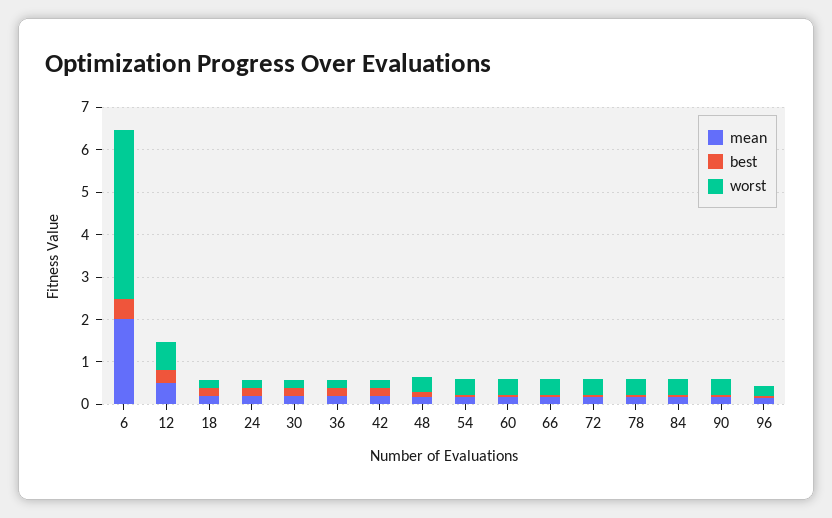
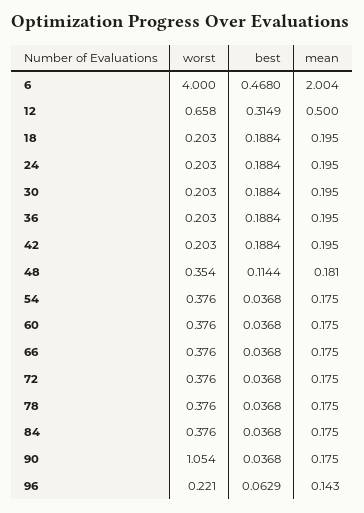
worst, 90: 0.4 -> 1.054

